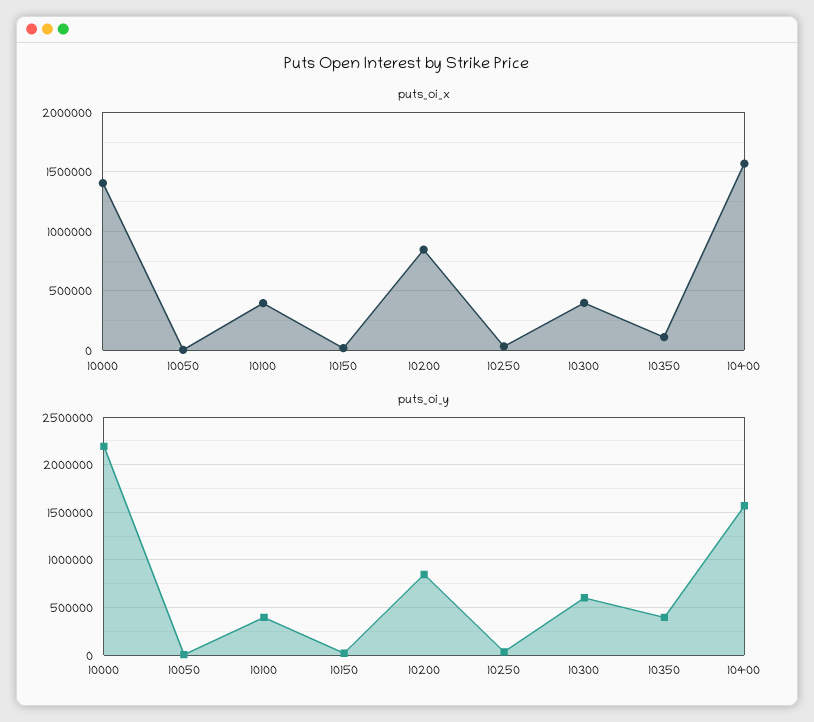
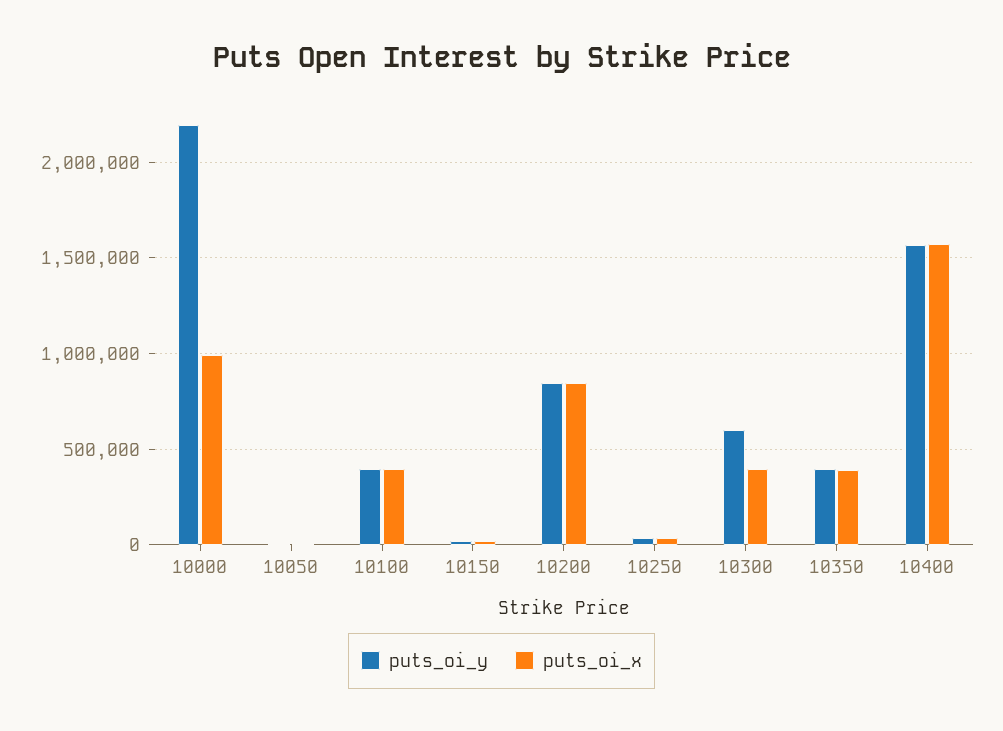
puts_oi_x, 10000: 1400000 -> 1000000
puts_oi_x, 10350: 100000 -> 400000

